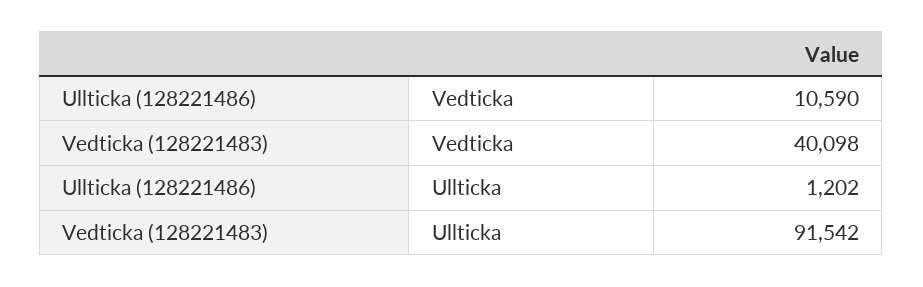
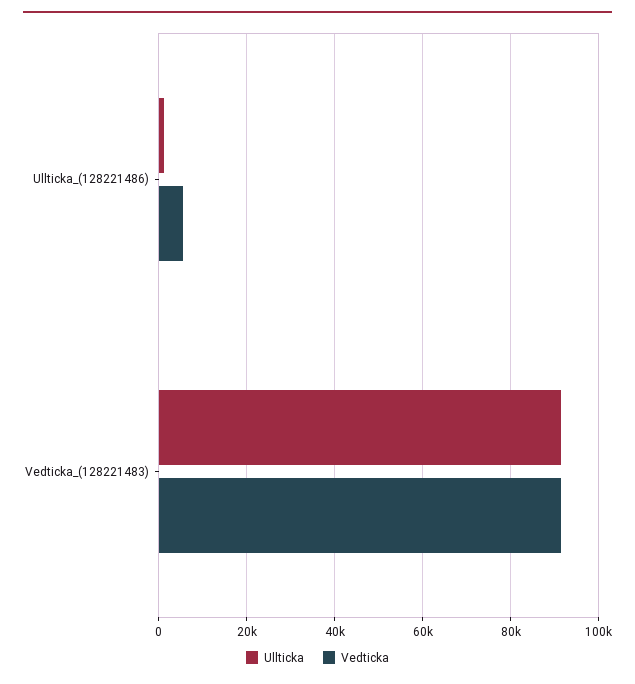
Vedticka, Ullticka (128221486): 10590 -> 6000
Vedticka, Vedticka (128221483): 40098 -> 92000

